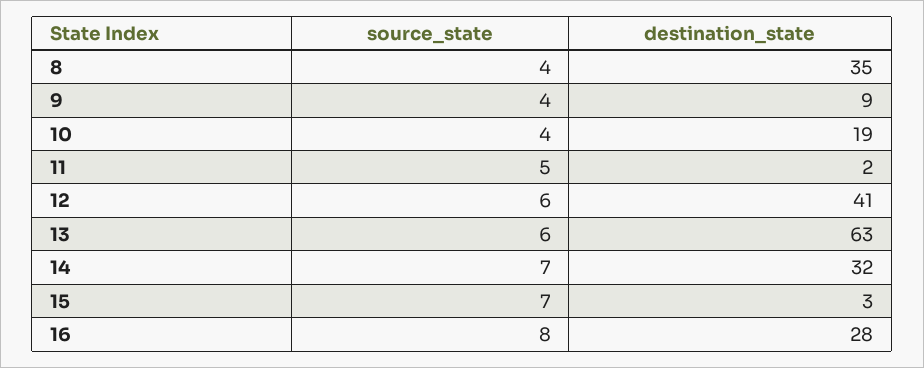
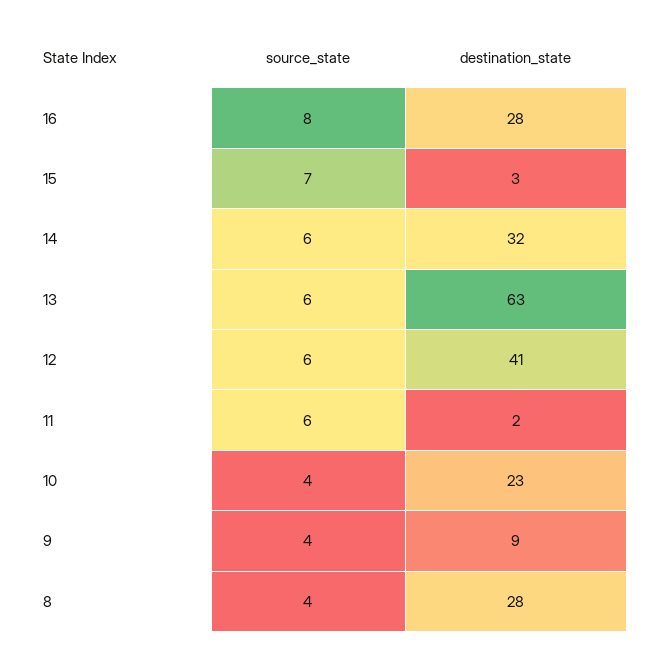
destination_state, 8: 35 -> 28
destination_state, 10: 19 -> 23
source_state, 11: 5 -> 6
source_state, 14: 7 -> 6

